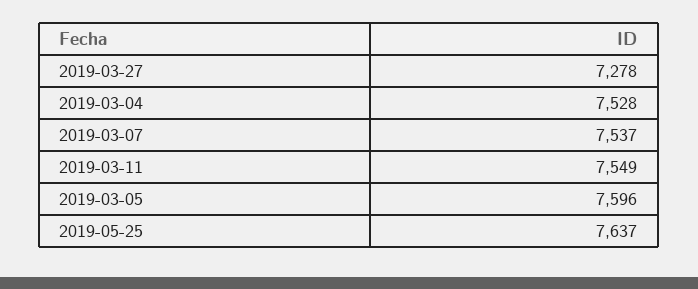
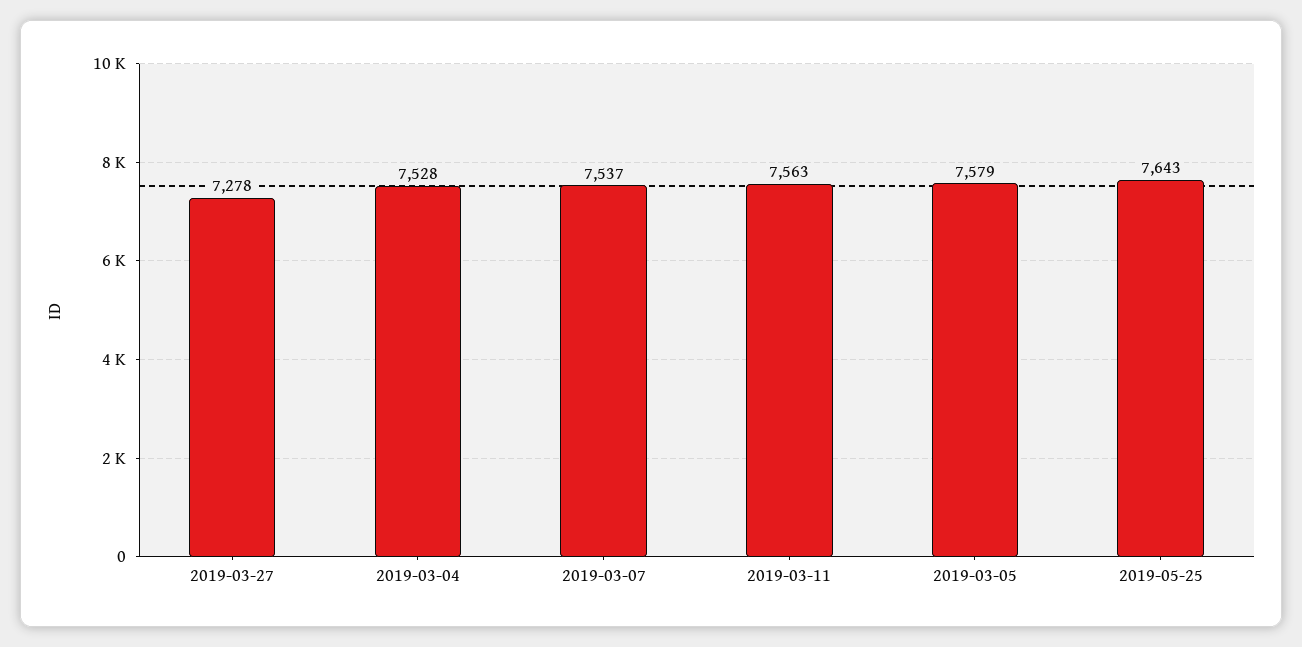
2019-03-11: 7549 -> 7563
2019-03-05: 7596 -> 7579
2019-05-25: 7637 -> 7643

